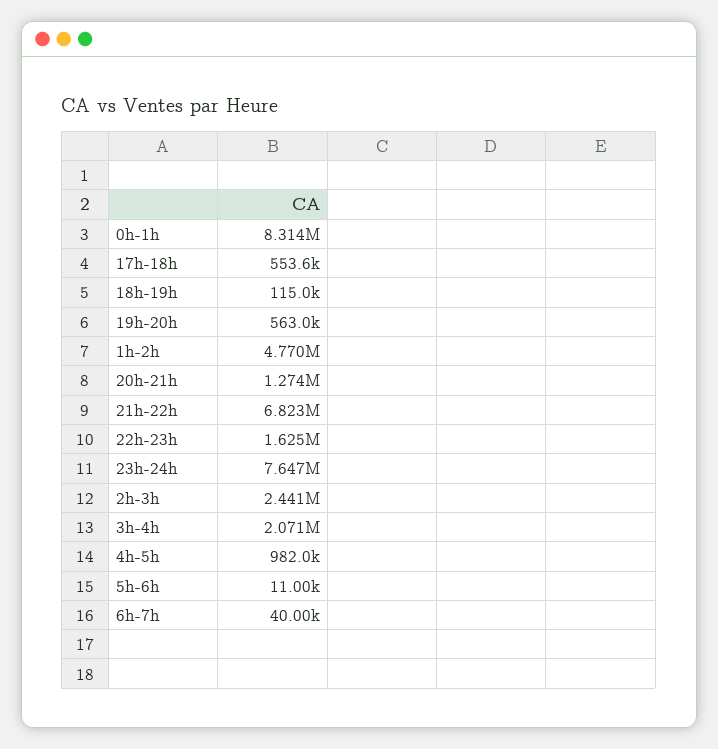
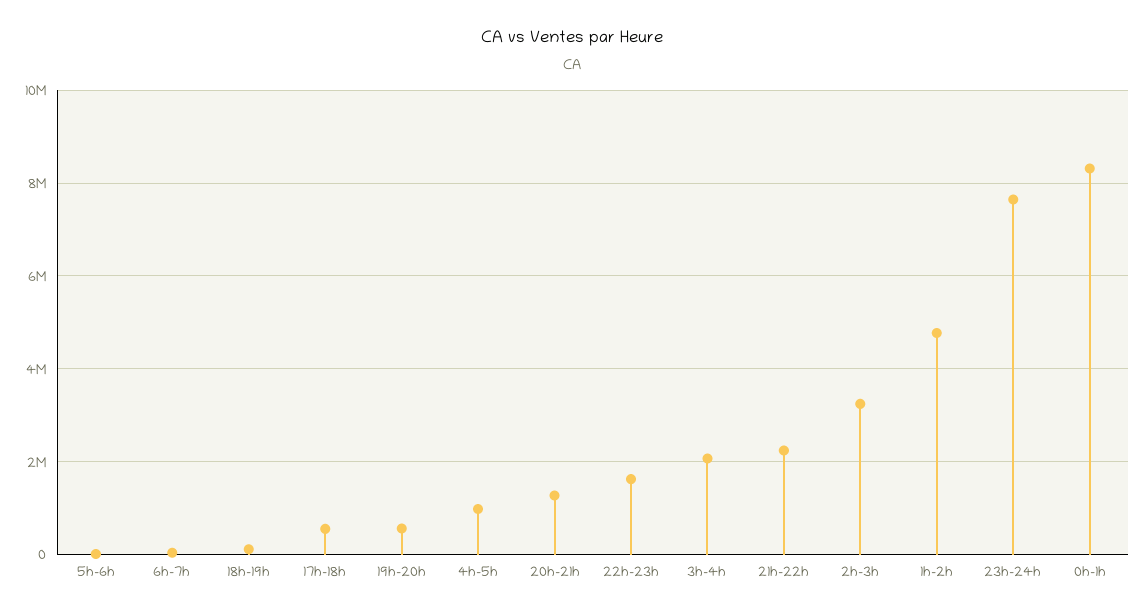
21h-22h: 6823000 -> 2200000
2h-3h: 2441000 -> 3200000

